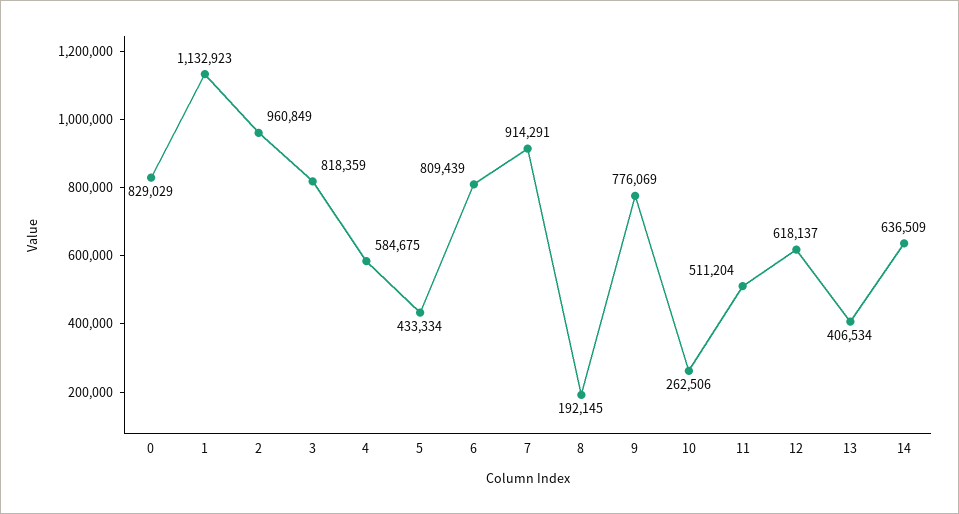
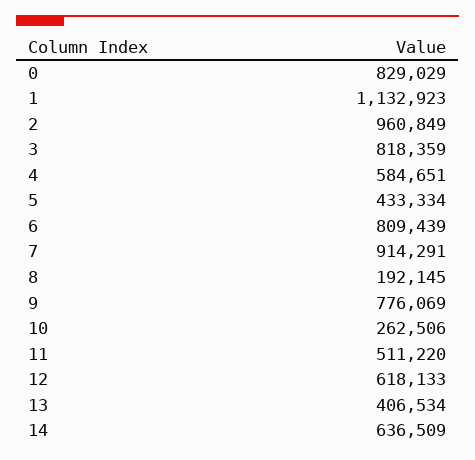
4: 584675 -> 584651
11: 511204 -> 511220
12: 618137 -> 618133

